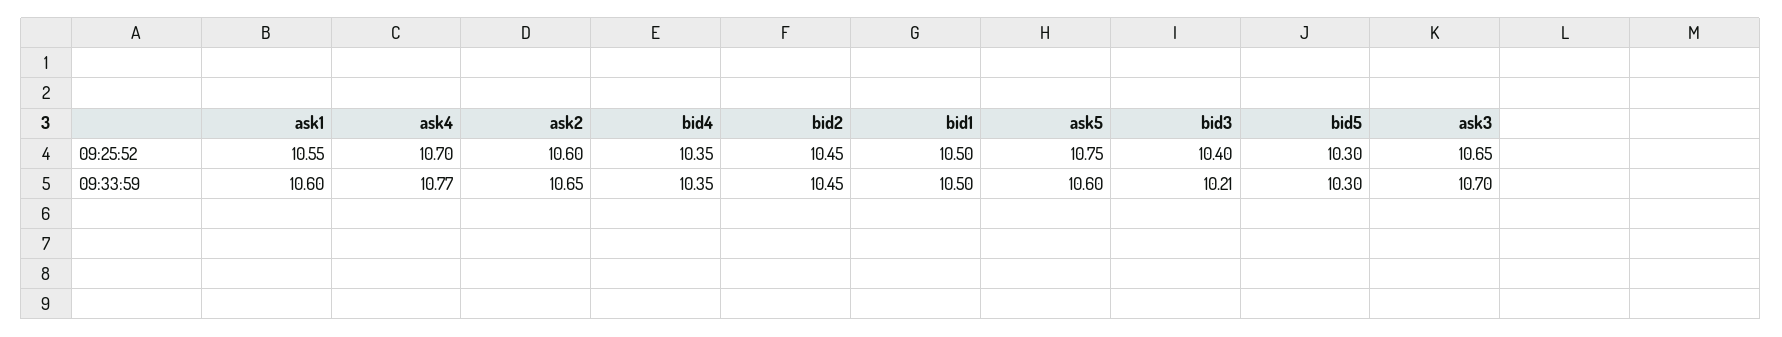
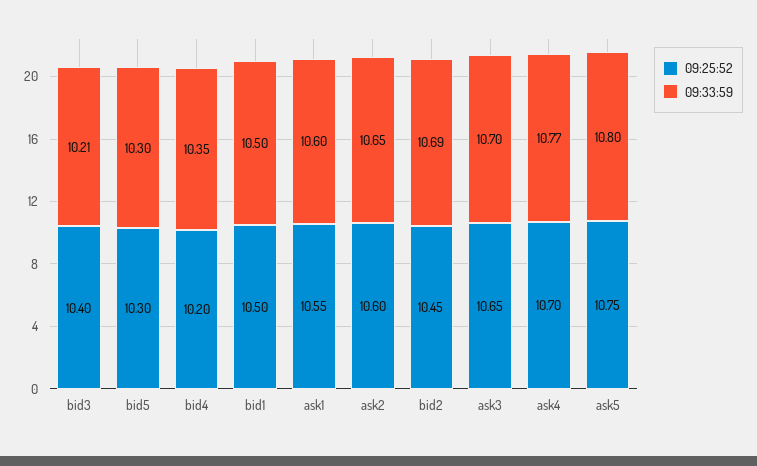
09:25:52, bid4: 10.35 -> 10.2
09:33:59, bid2: 10.45 -> 10.69
09:33:59, ask5: 10.6 -> 10.8

